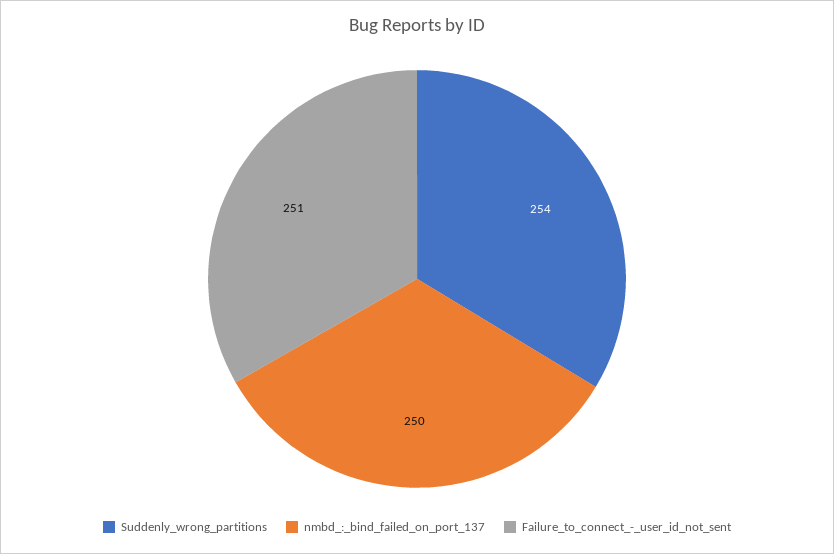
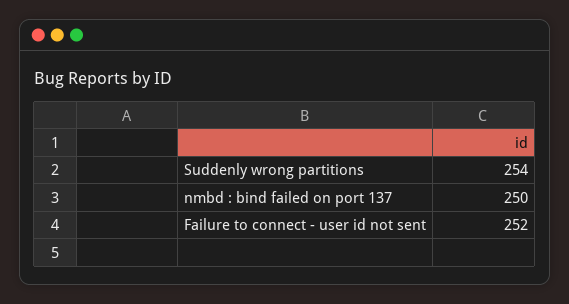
Failure_to_connect_-_user_id_not_sent: 251 -> 252

